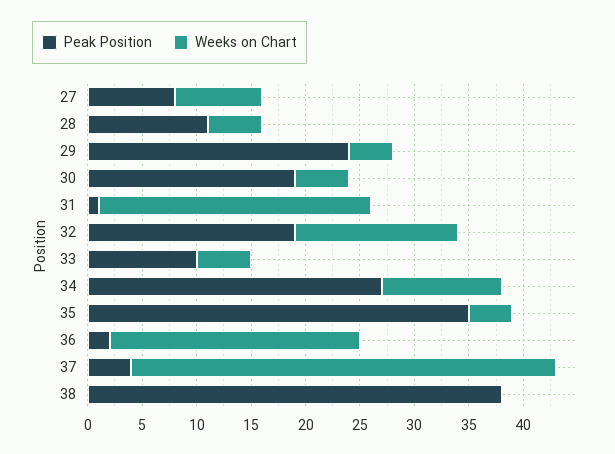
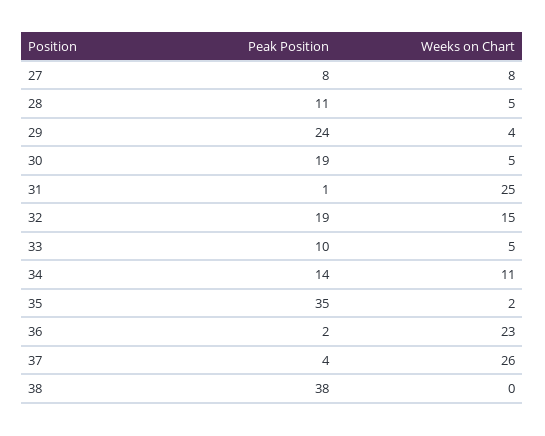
Peak Position, 34: 27 -> 14
Weeks on Chart, 35: 4 -> 2
Weeks on Chart, 37: 39 -> 26

